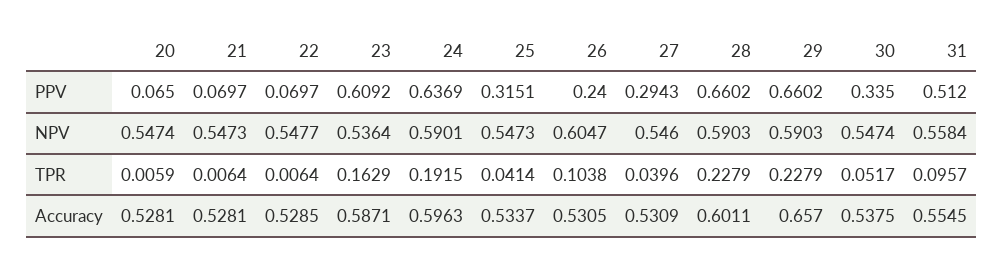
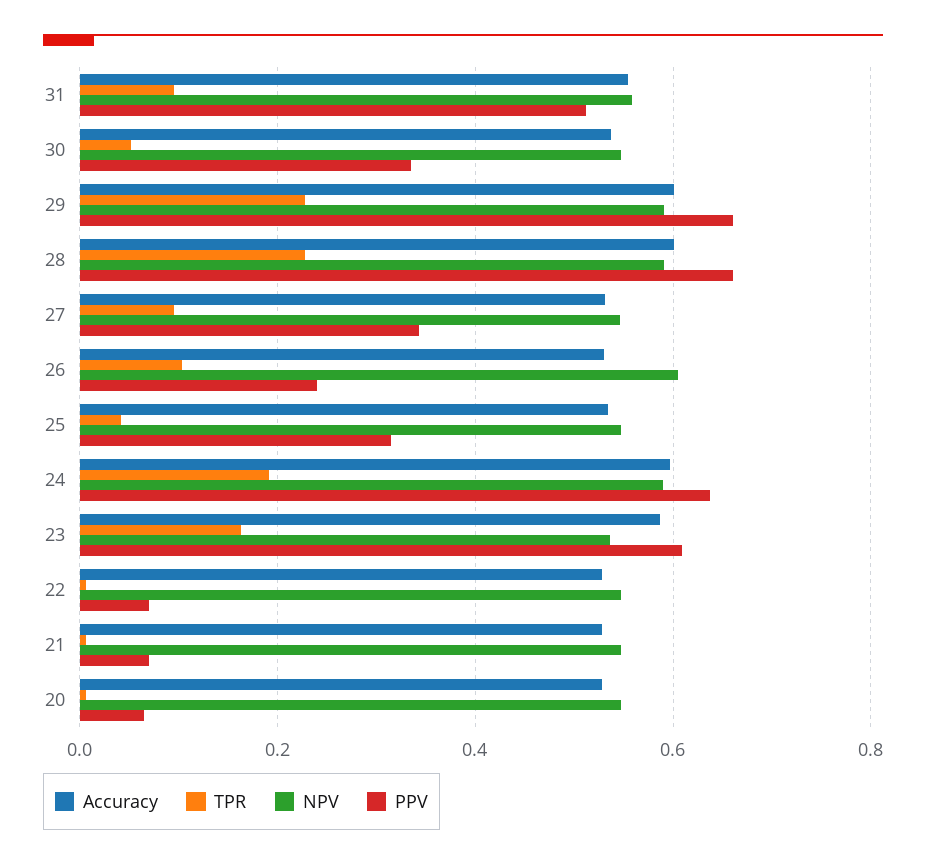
PPV, 27: 0.2943 -> 0.34
TPR, 27: 0.0396 -> 0.1
Accuracy, 29: 0.657 -> 0.6

